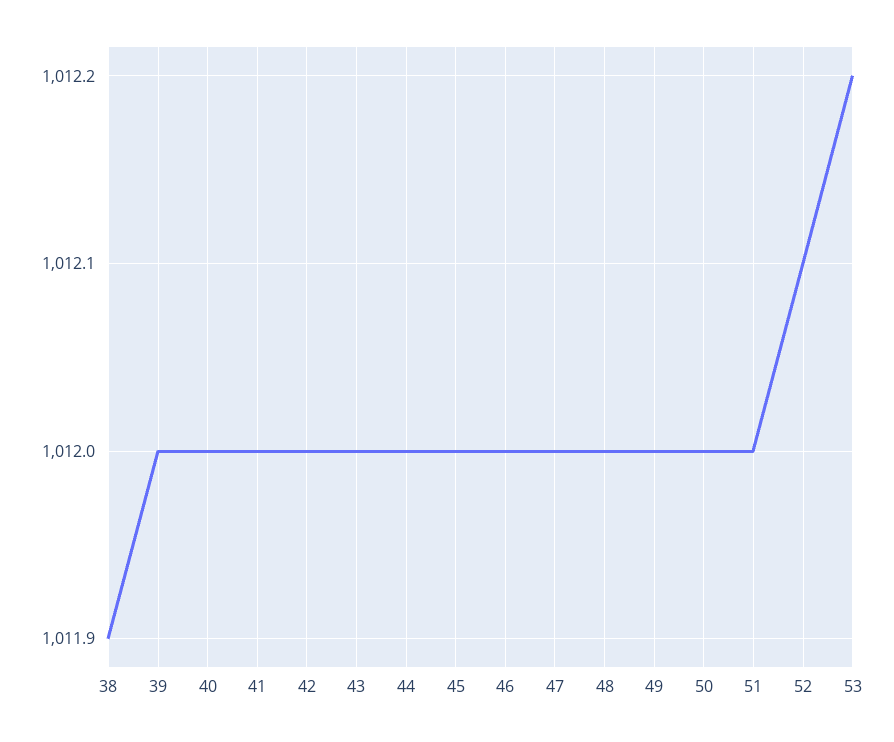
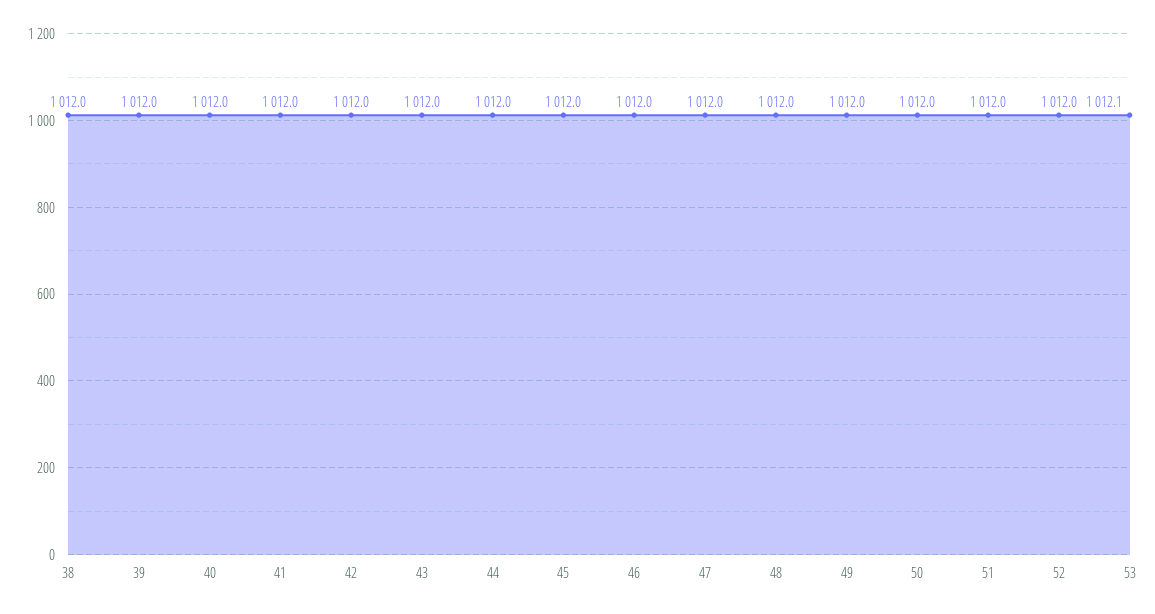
38: 1011.9 -> 1012
52: 1012.1 -> 1012
53: 1012.2 -> 1012.1

